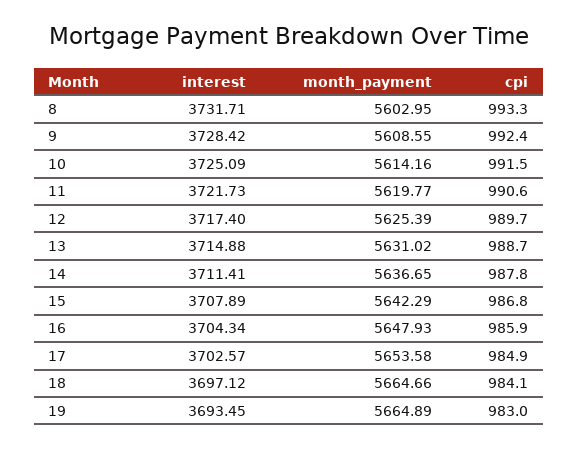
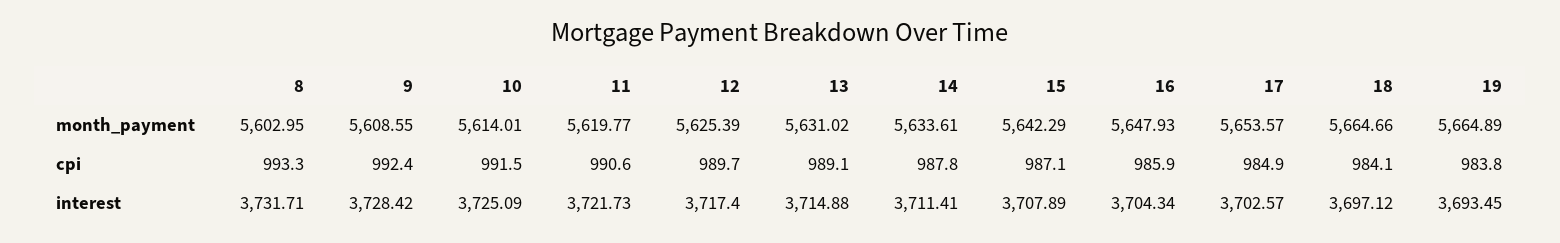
month_payment, 10: 5614.16 -> 5614.01
cpi, 13: 988.7 -> 989.1
month_payment, 14: 5636.65 -> 5633.61
cpi, 15: 986.8 -> 987.1
month_payment, 17: 5653.58 -> 5653.57
cpi, 19: 983 -> 983.8

